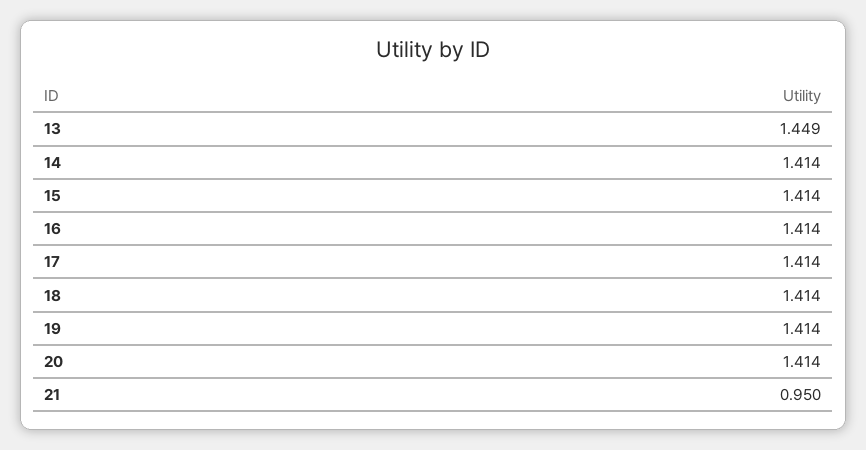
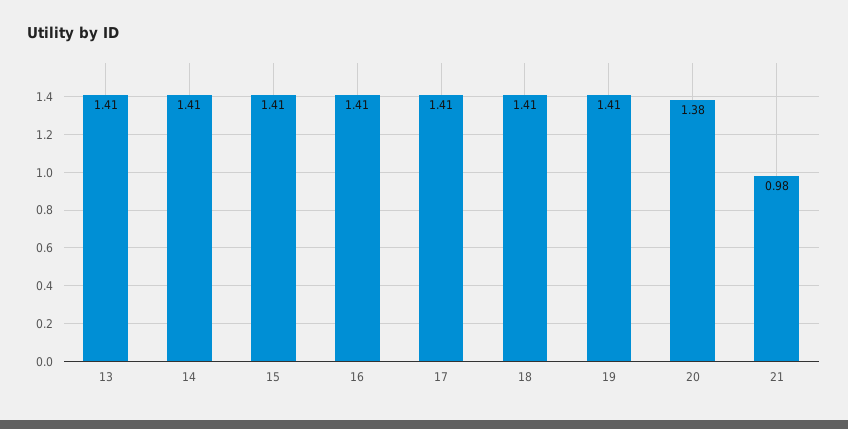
13: 1.449 -> 1.41
20: 1.414 -> 1.38
21: 0.95 -> 0.98

